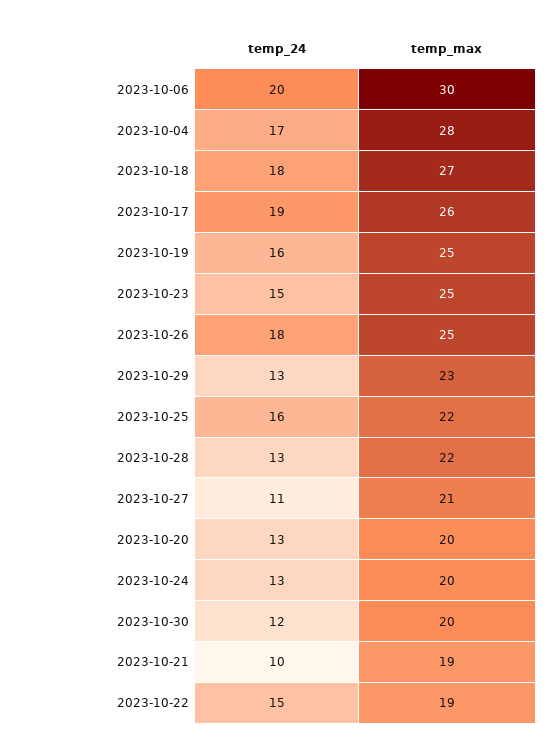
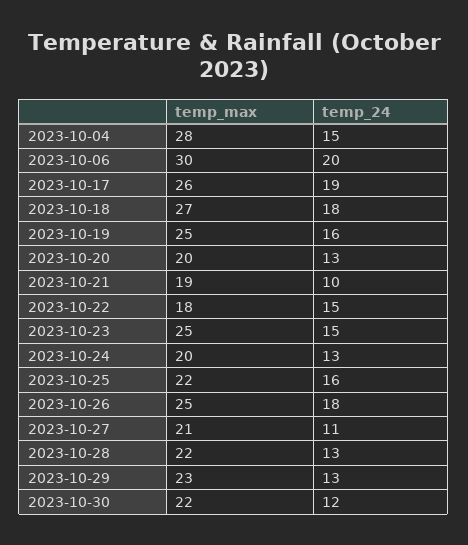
temp_24, 2023-10-04: 17 -> 15
temp_max, 2023-10-30: 20 -> 22
temp_max, 2023-10-22: 19 -> 18

